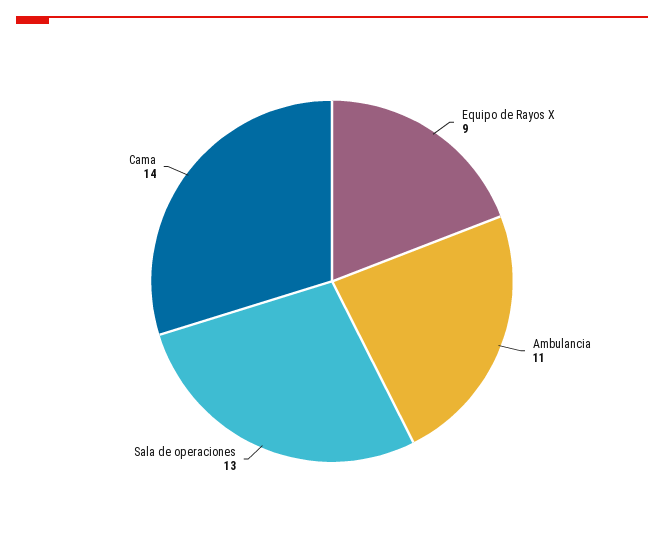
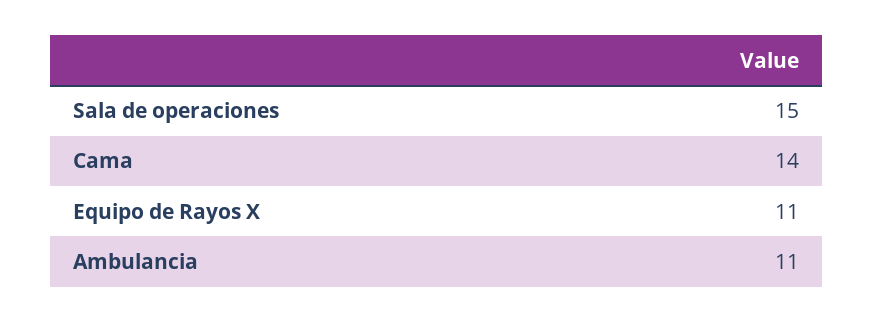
Equipo de Rayos X: 9 -> 11
Sala de operaciones: 13 -> 15

